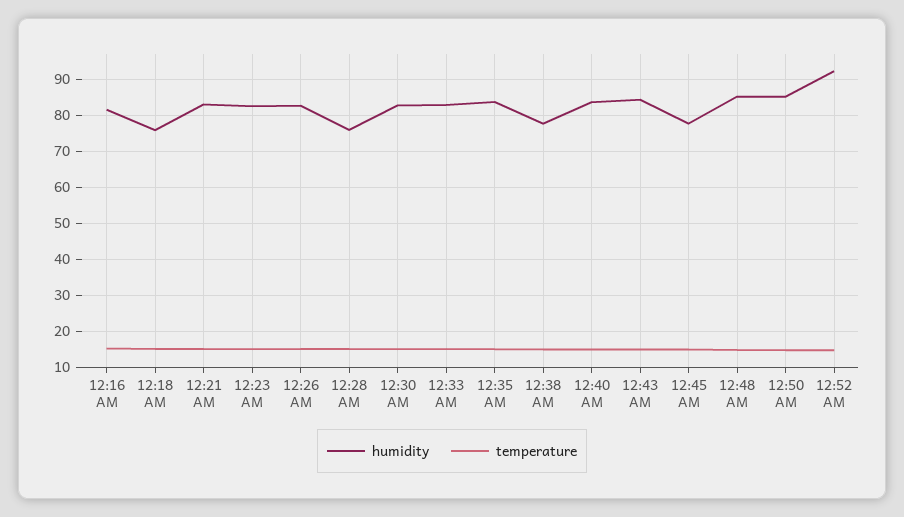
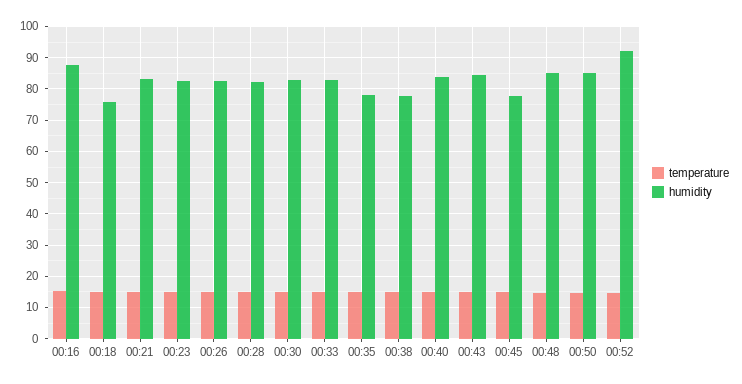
humidity, 12:16 AM: 82 -> 88
humidity, 12:28 AM: 76 -> 82
humidity, 12:35 AM: 84 -> 78

